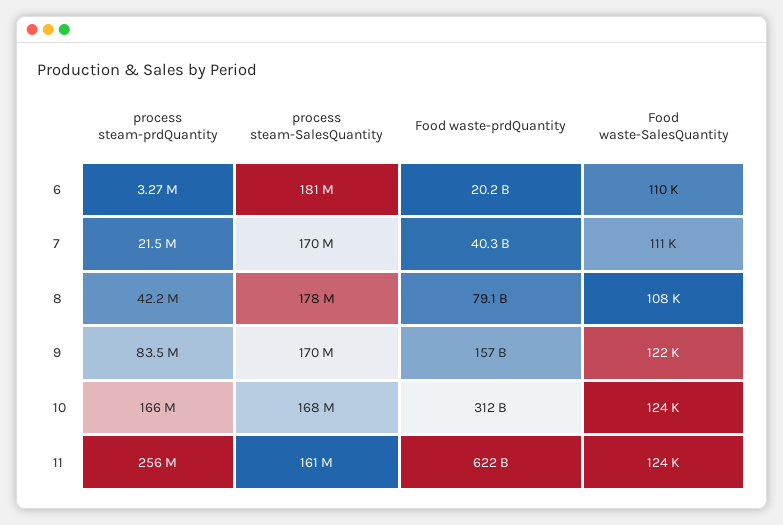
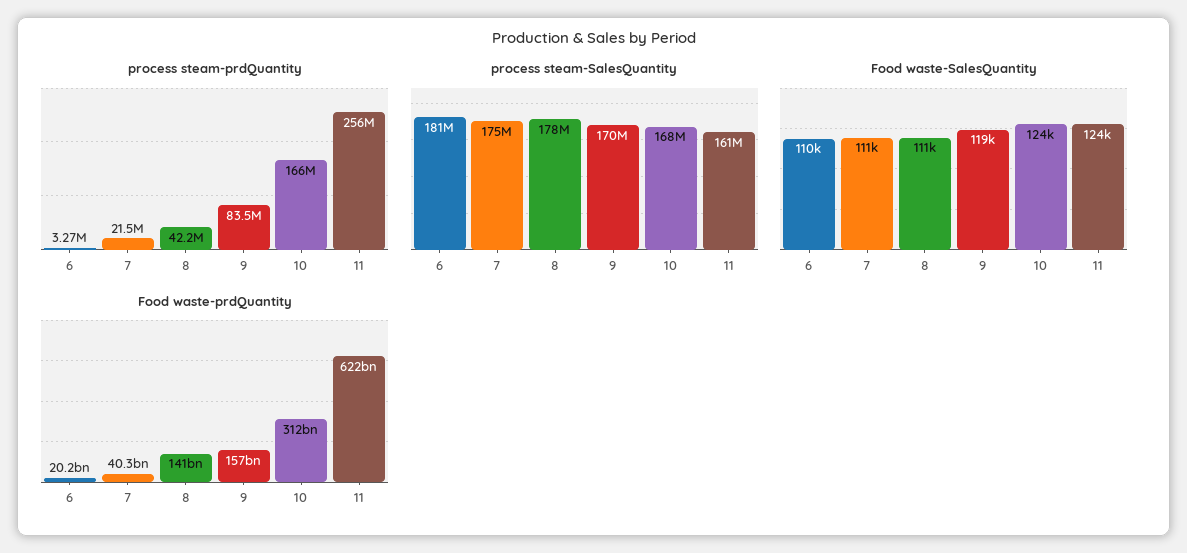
process steam-SalesQuantity, 7: 170000000 -> 175000000
Food waste-prdQuantity, 8: 79100000000 -> 141000000000
Food waste-SalesQuantity, 8: 108000 -> 111000
Food waste-SalesQuantity, 9: 122000 -> 119000

